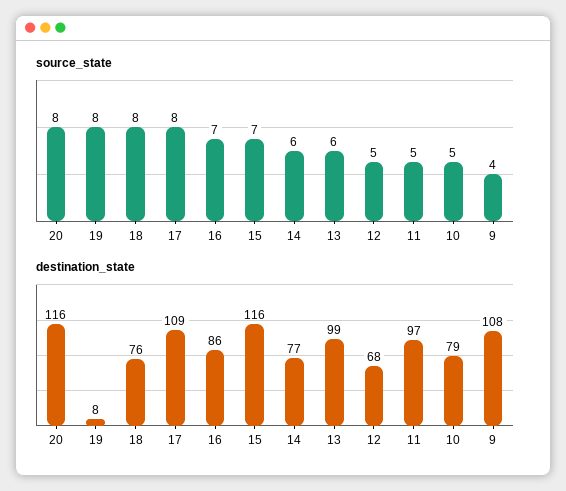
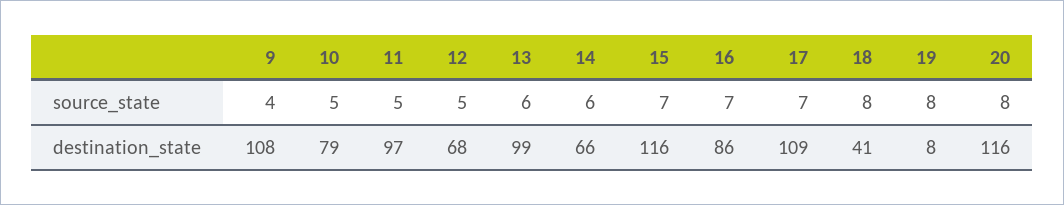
source_state, 17: 8 -> 7
destination_state, 18: 76 -> 41
destination_state, 14: 77 -> 66

